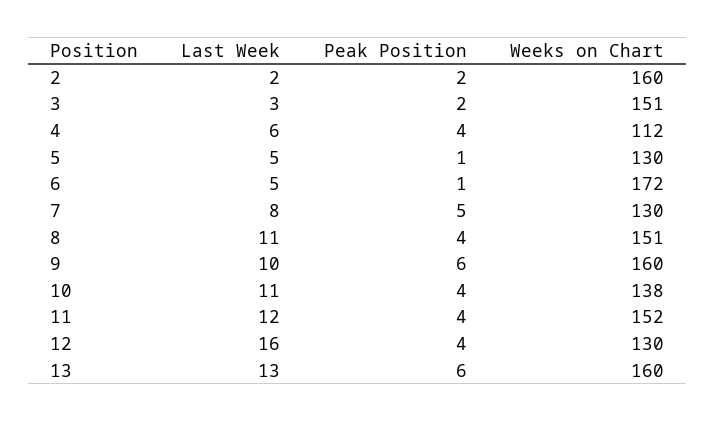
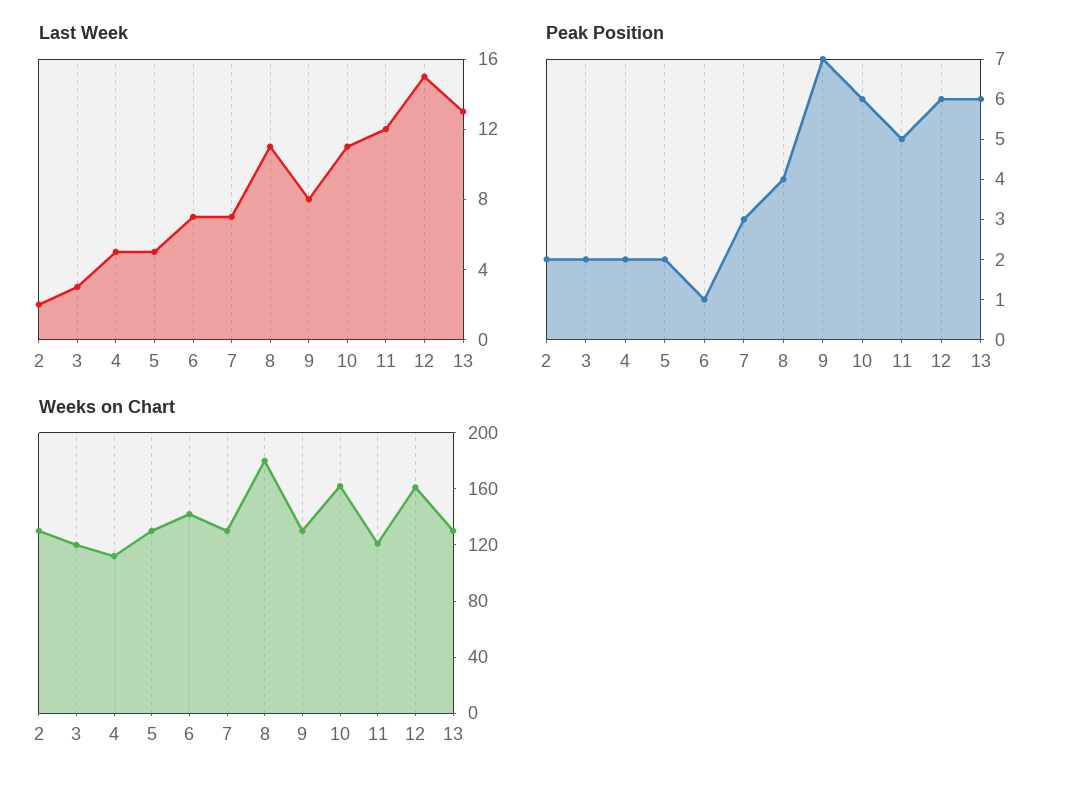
Weeks on Chart, 2: 160 -> 130
Weeks on Chart, 3: 151 -> 120
Last Week, 4: 6 -> 5
Peak Position, 4: 4 -> 2
Peak Position, 5: 1 -> 2
Last Week, 6: 5 -> 7
Weeks on Chart, 6: 172 -> 140
Last Week, 7: 8 -> 7
Peak Position, 7: 5 -> 3
Weeks on Chart, 8: 151 -> 180
Last Week, 9: 10 -> 8
Peak Position, 9: 6 -> 7
Weeks on Chart, 9: 160 -> 130
Peak Position, 10: 4 -> 6
Weeks on Chart, 10: 138 -> 160
Peak Position, 11: 4 -> 5
Weeks on Chart, 11: 152 -> 120
Last Week, 12: 16 -> 15
Peak Position, 12: 4 -> 6
Weeks on Chart, 12: 130 -> 160
Weeks on Chart, 13: 160 -> 130

